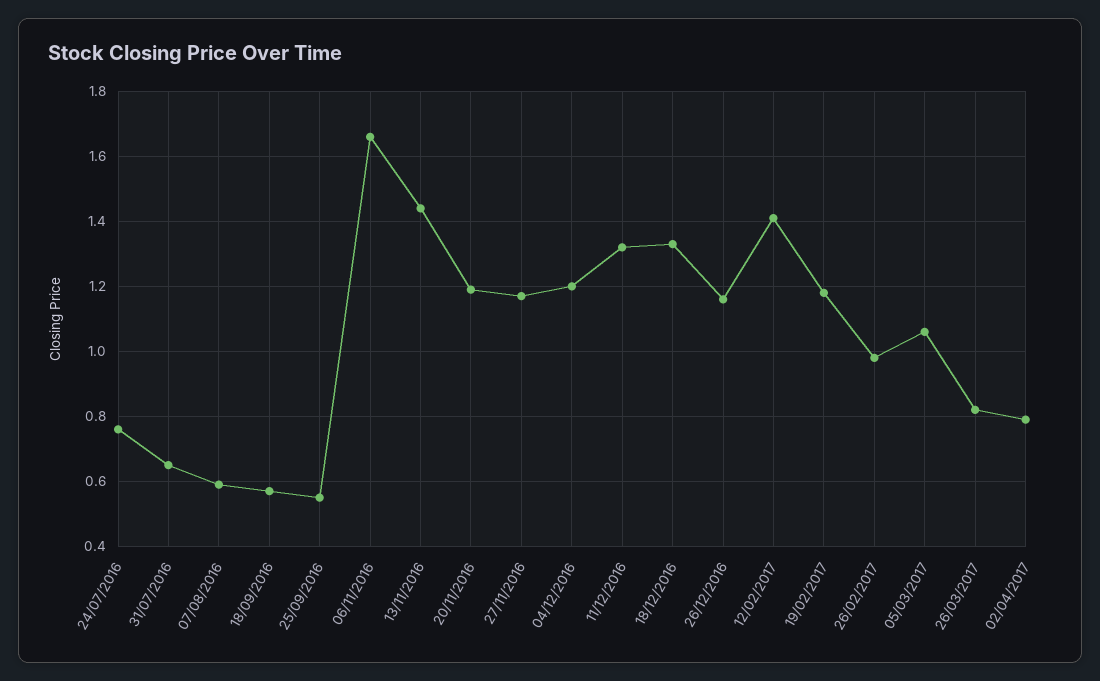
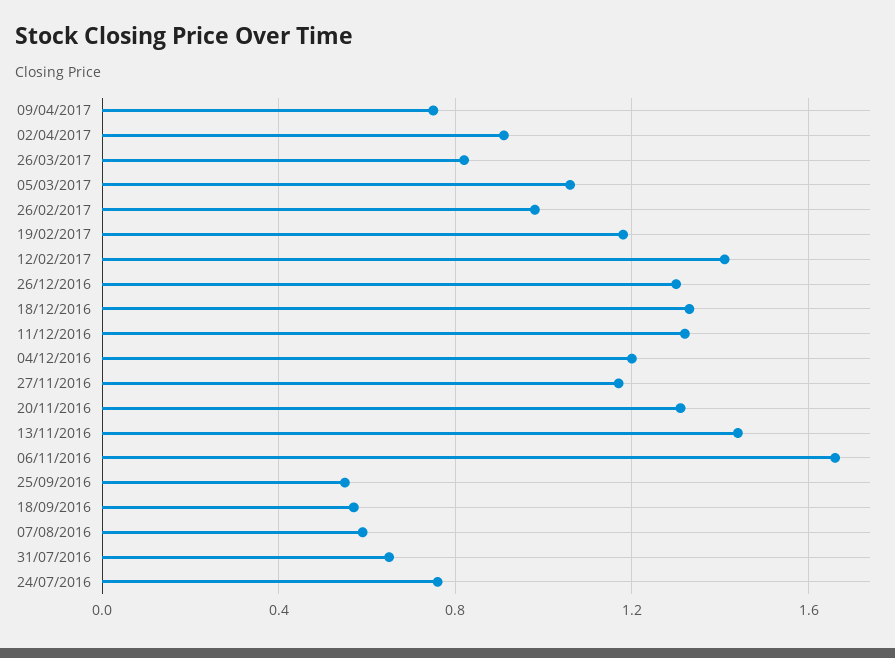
20/11/2016: 1.2 -> 1.3
26/12/2016: 1.15 -> 1.3
02/04/2017: 0.8 -> 0.9
09/04/2017: none -> 0.75

